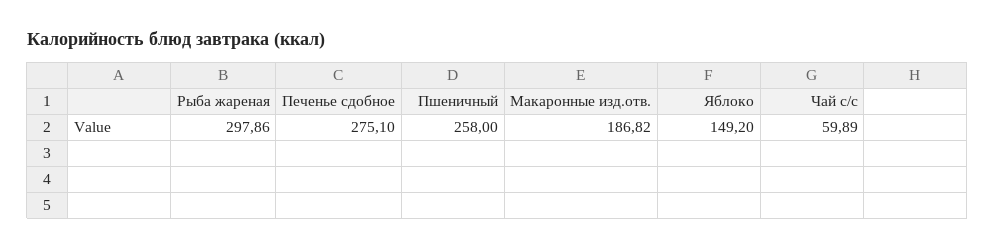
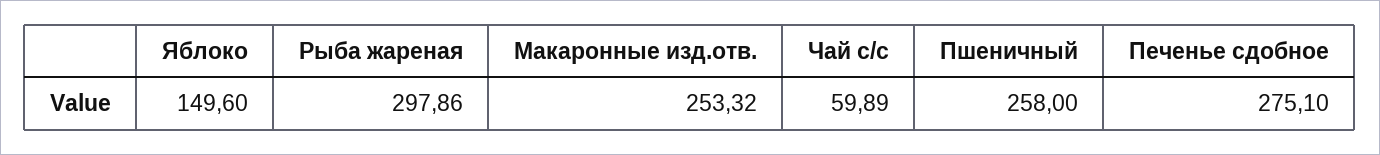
Макаронные изд.отв.: 186.82 -> 253.32
Яблоко: 149.2 -> 149.6

